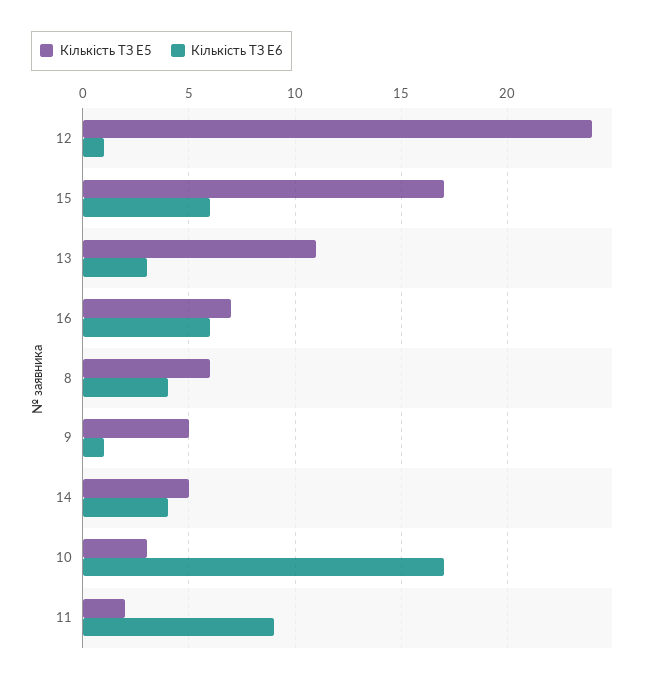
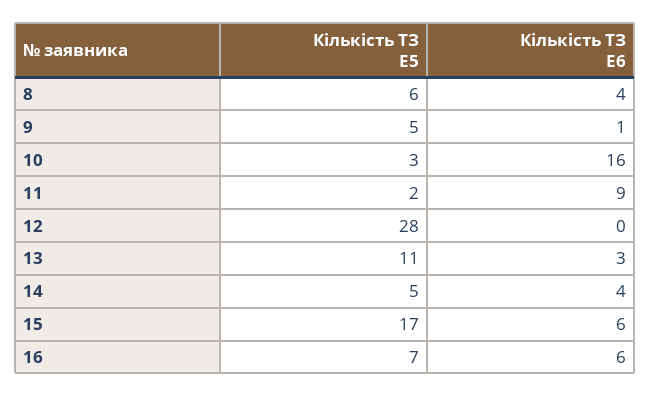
Кількість ТЗ E5, 12: 24 -> 28
Кількість ТЗ E6, 12: 1 -> 0
Кількість ТЗ E6, 10: 17 -> 16

